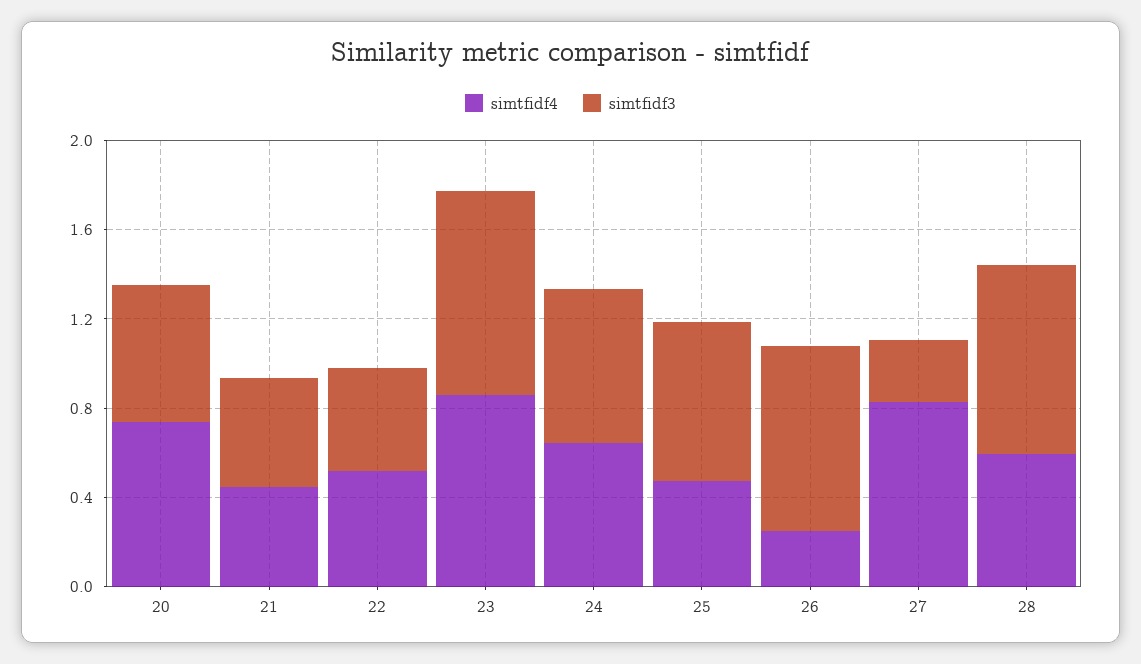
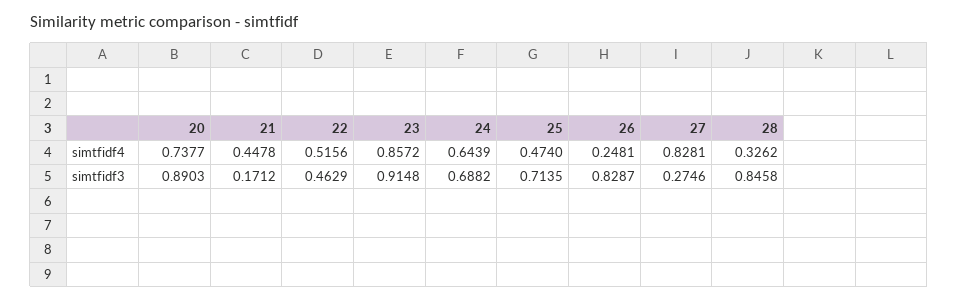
simtfidf3, 20: 0.6 -> 0.8903
simtfidf3, 21: 0.5 -> 0.1712
simtfidf4, 28: 0.6 -> 0.3262

